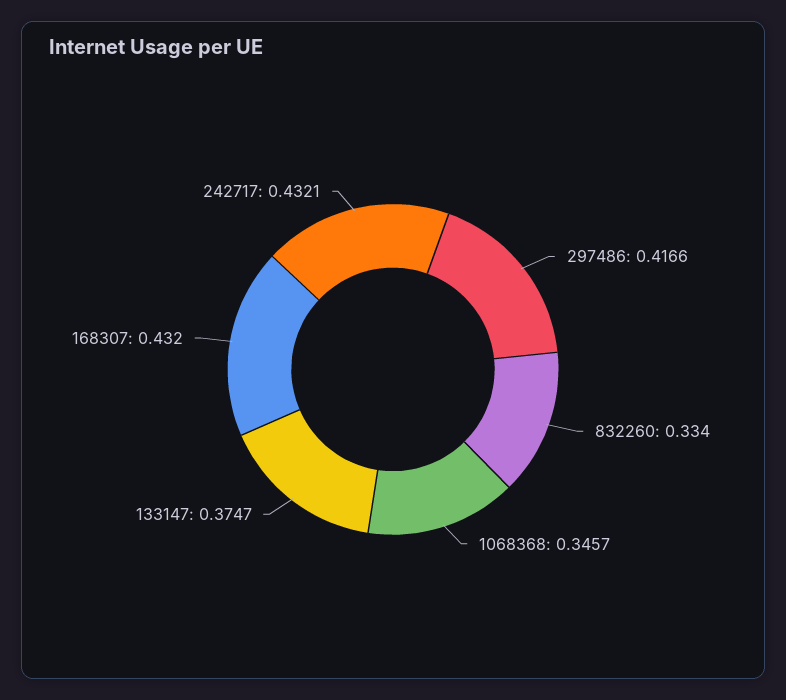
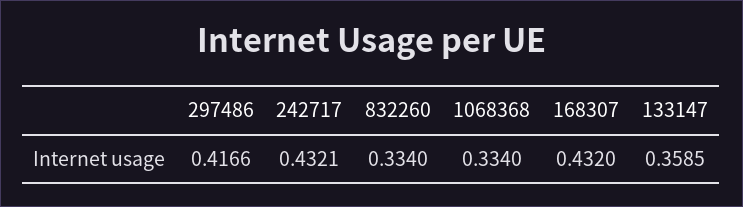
1068368: 0.3457 -> 0.334
133147: 0.3747 -> 0.3585

